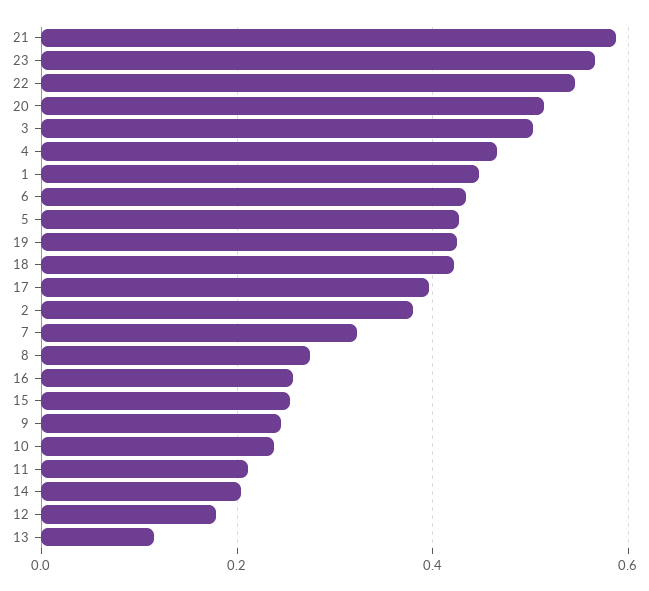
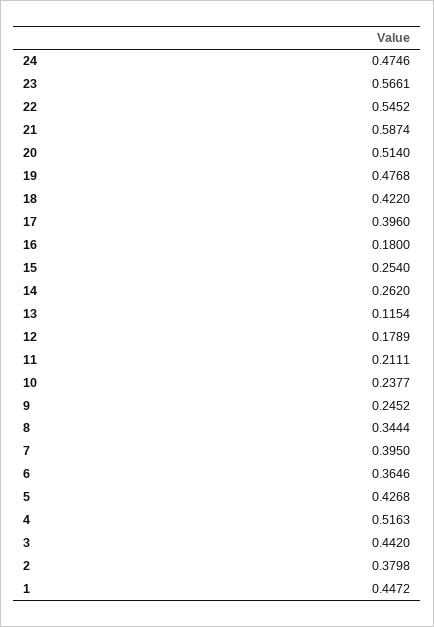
3: 0.5 -> 0.442
4: 0.46 -> 0.5163
6: 0.44 -> 0.3646
19: 0.42 -> 0.4768
7: 0.32 -> 0.395
8: 0.28 -> 0.3444
16: 0.26 -> 0.18
14: 0.2 -> 0.262
24: none -> 0.4746

